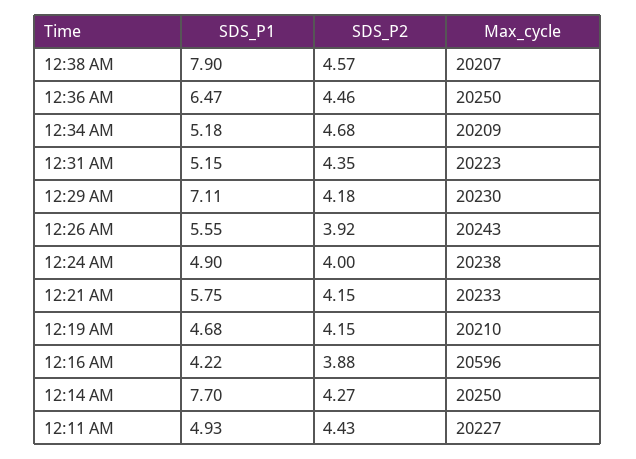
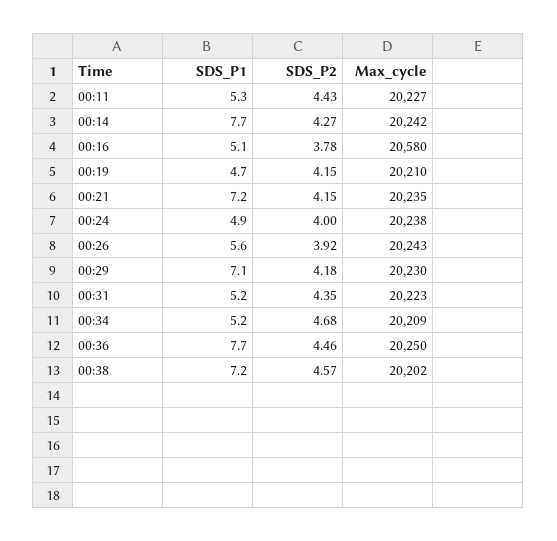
SDS_P1, 12:38 AM: 7.9 -> 7.2
Max_cycle, 12:38 AM: 20207 -> 20202
SDS_P1, 12:36 AM: 6.47 -> 7.7
SDS_P1, 12:21 AM: 5.75 -> 7.2
Max_cycle, 12:21 AM: 20233 -> 20235
SDS_P1, 12:16 AM: 4.22 -> 5.1
SDS_P2, 12:16 AM: 3.88 -> 3.78
Max_cycle, 12:16 AM: 20596 -> 20580
Max_cycle, 12:14 AM: 20250 -> 20242
SDS_P1, 12:11 AM: 4.93 -> 5.3

